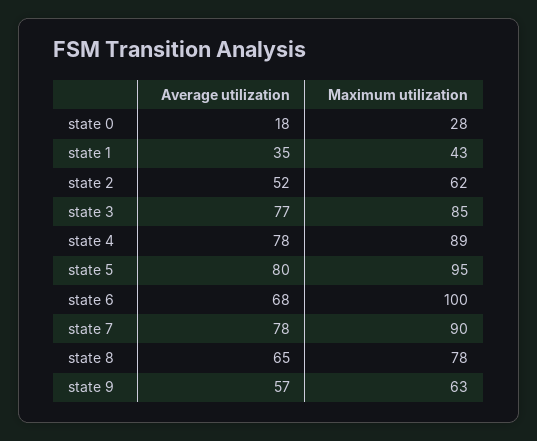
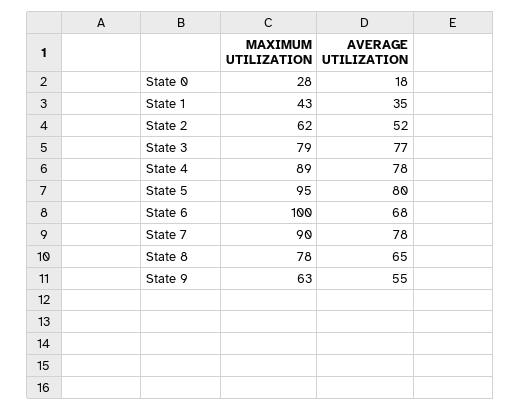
Maximum utilization, state 3: 85 -> 79
Average utilization, state 9: 57 -> 55

